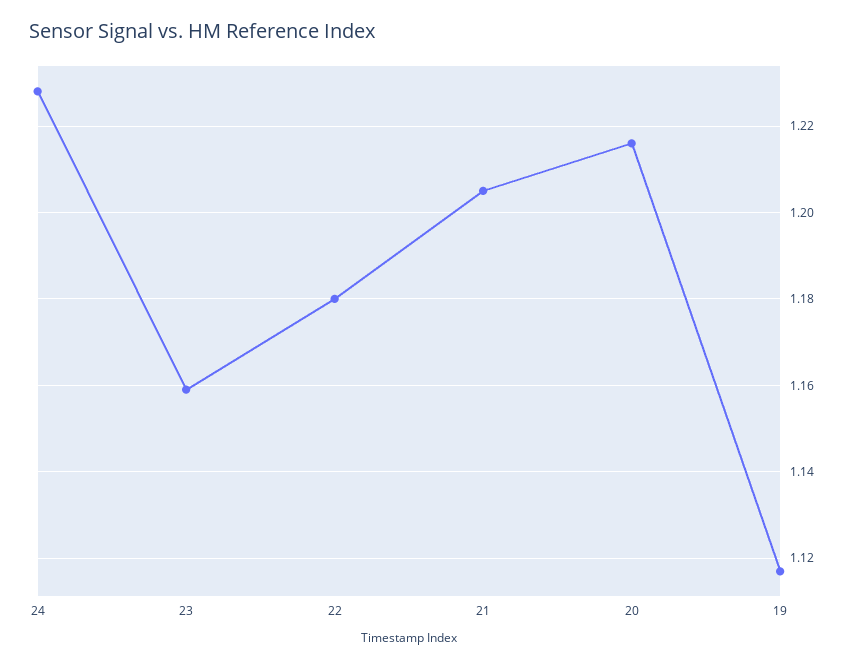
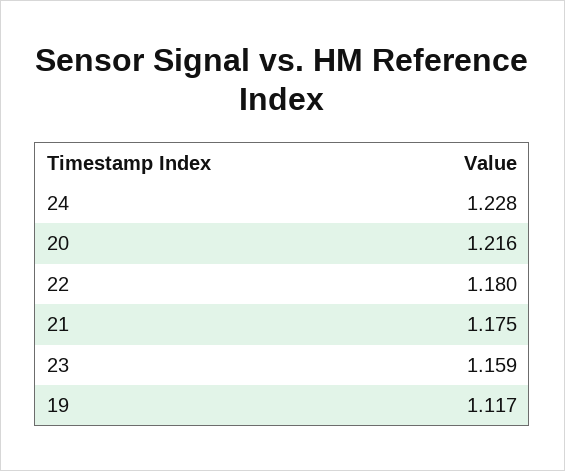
21: 1.205 -> 1.175

